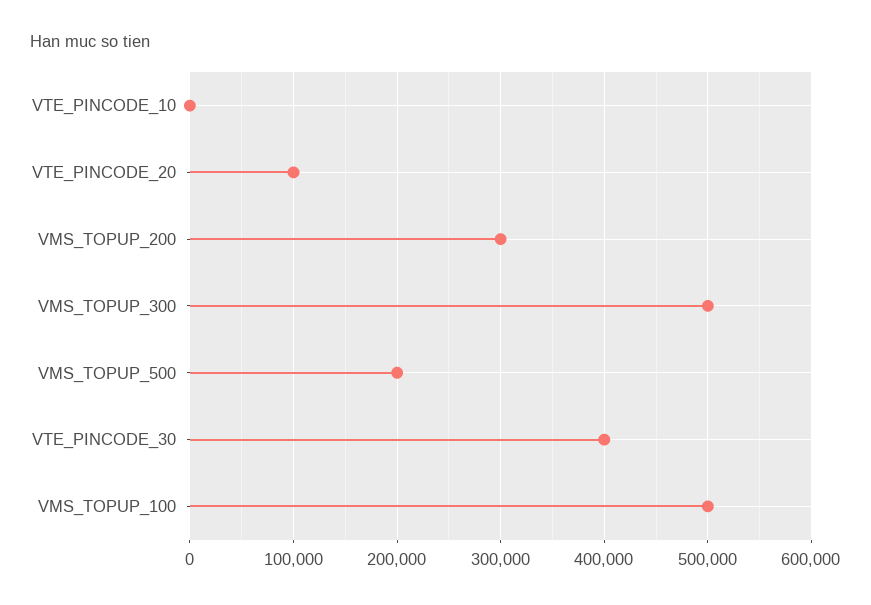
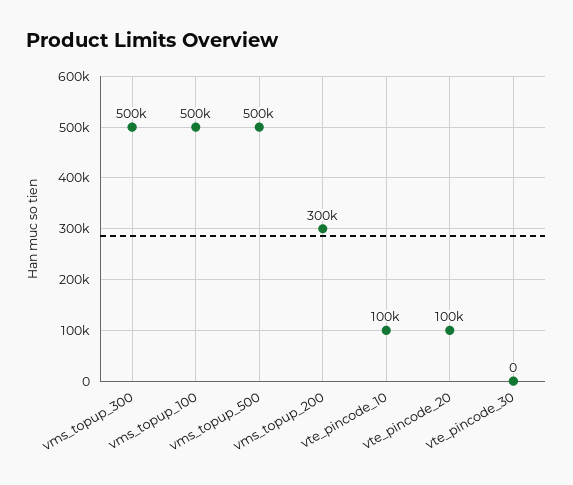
VTE_PINCODE_10: 0 -> 100000
VMS_TOPUP_500: 200000 -> 500000
VTE_PINCODE_30: 400000 -> 0

